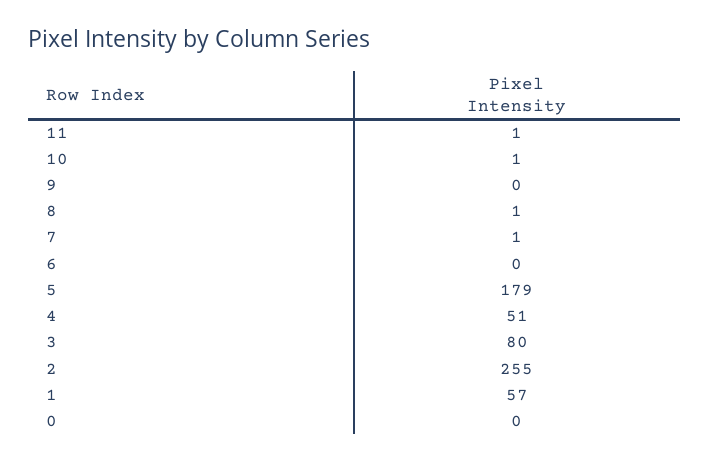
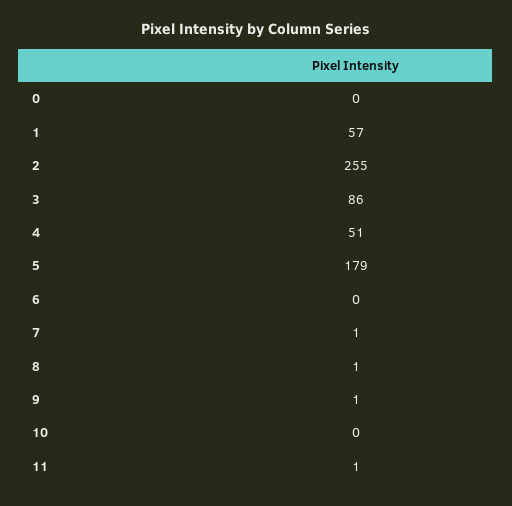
10: 1 -> 0
9: 0 -> 1
3: 80 -> 86

